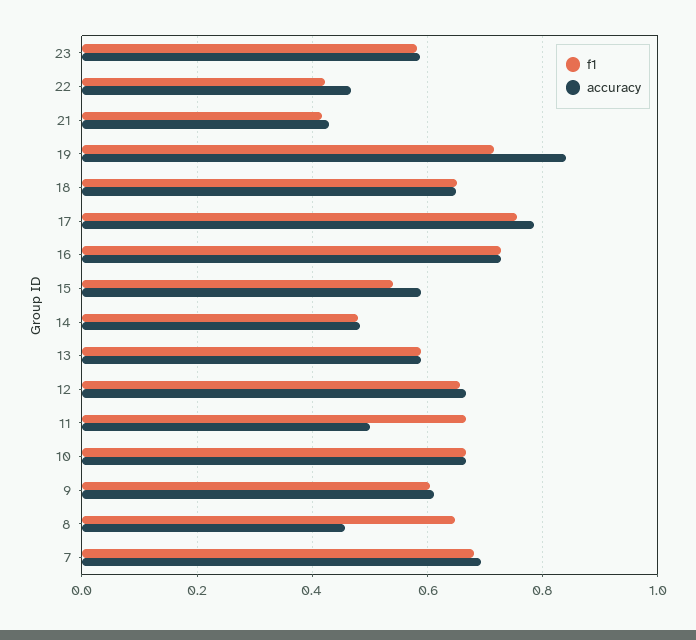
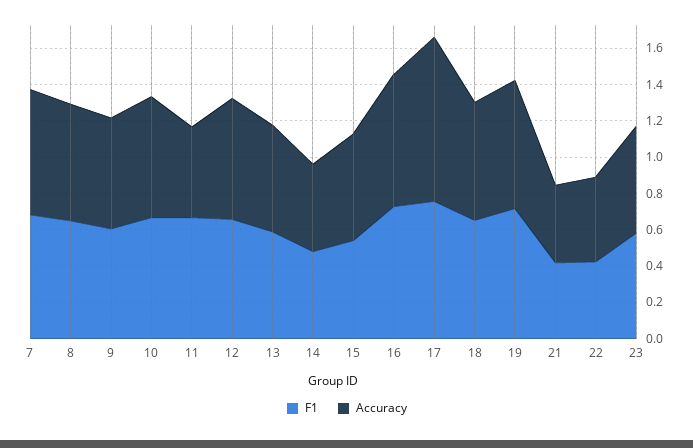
accuracy, 19: 0.84 -> 0.7
accuracy, 17: 0.78 -> 0.9
accuracy, 8: 0.46 -> 0.65

